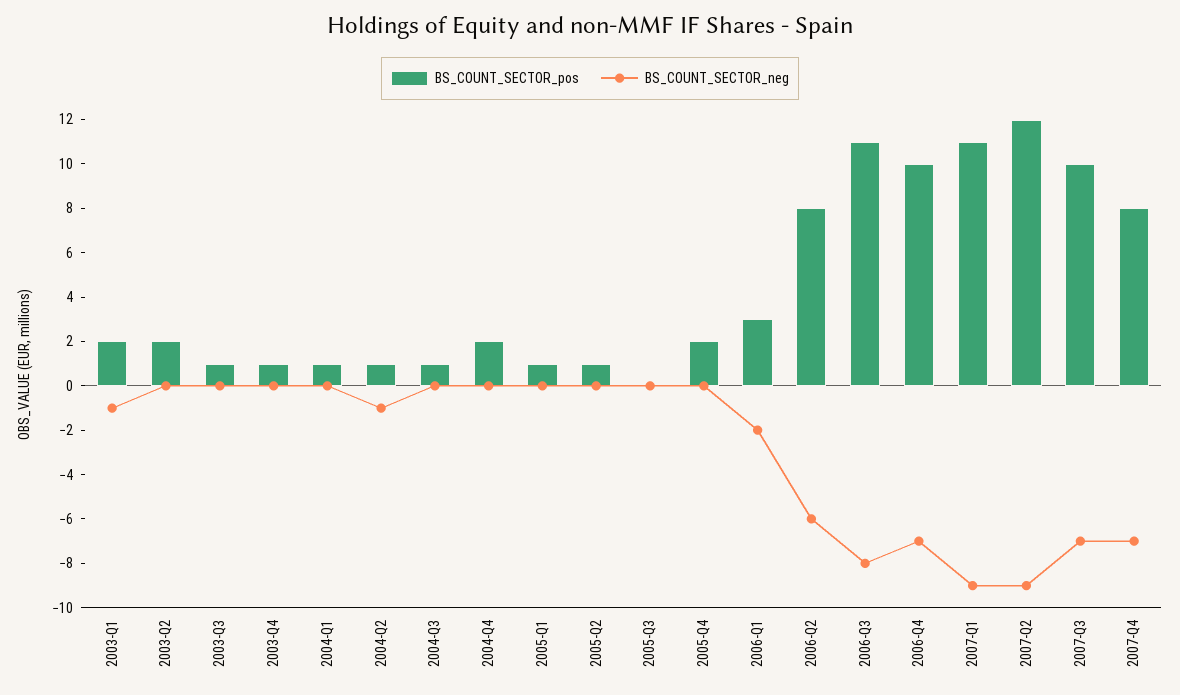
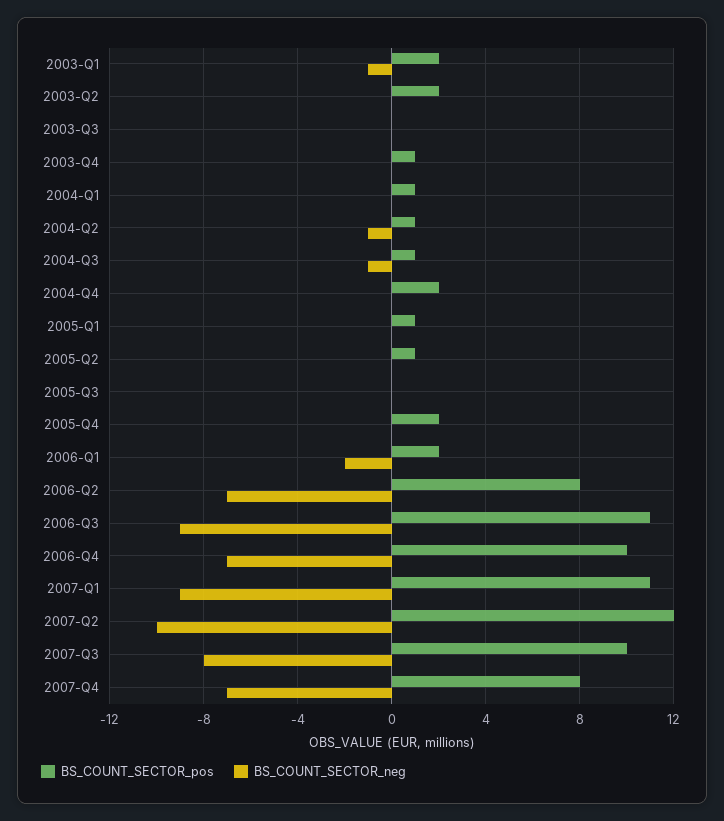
BS_COUNT_SECTOR_pos, 2003-Q3: 1 -> 0
BS_COUNT_SECTOR_neg, 2004-Q3: 0 -> -1
BS_COUNT_SECTOR_pos, 2006-Q1: 3 -> 2
BS_COUNT_SECTOR_neg, 2006-Q2: -6 -> -7
BS_COUNT_SECTOR_neg, 2006-Q3: -8 -> -9
BS_COUNT_SECTOR_neg, 2007-Q2: -9 -> -10
BS_COUNT_SECTOR_neg, 2007-Q3: -7 -> -8

